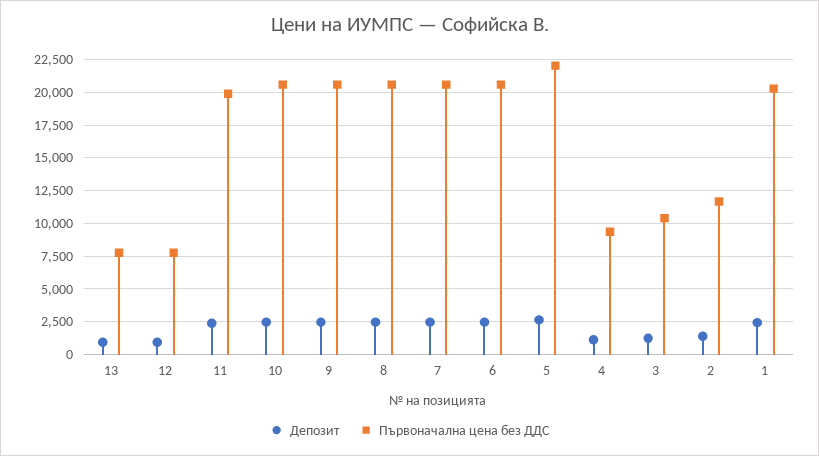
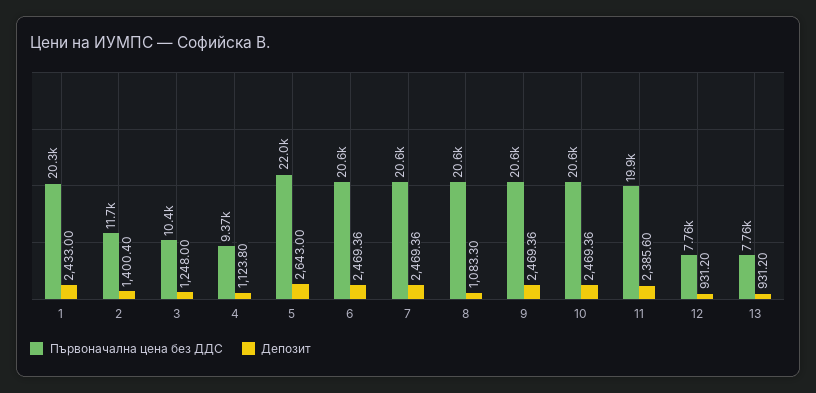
Депозит, 8: 2500 -> 1083.3

